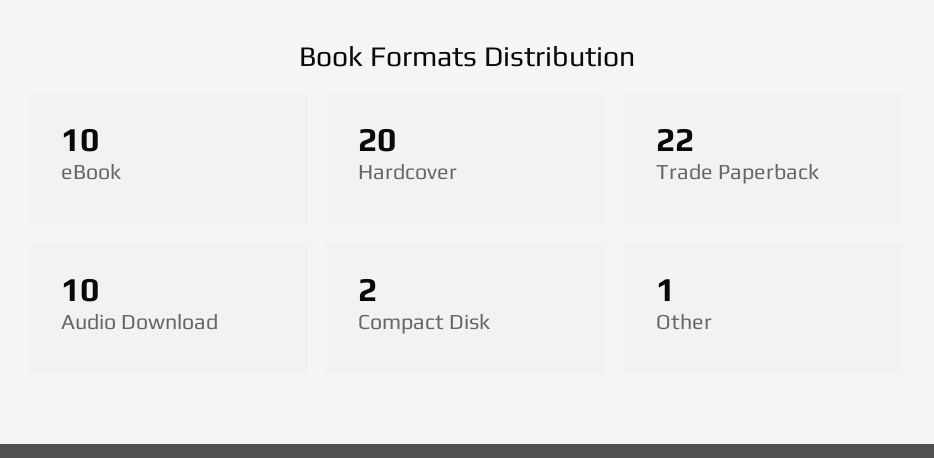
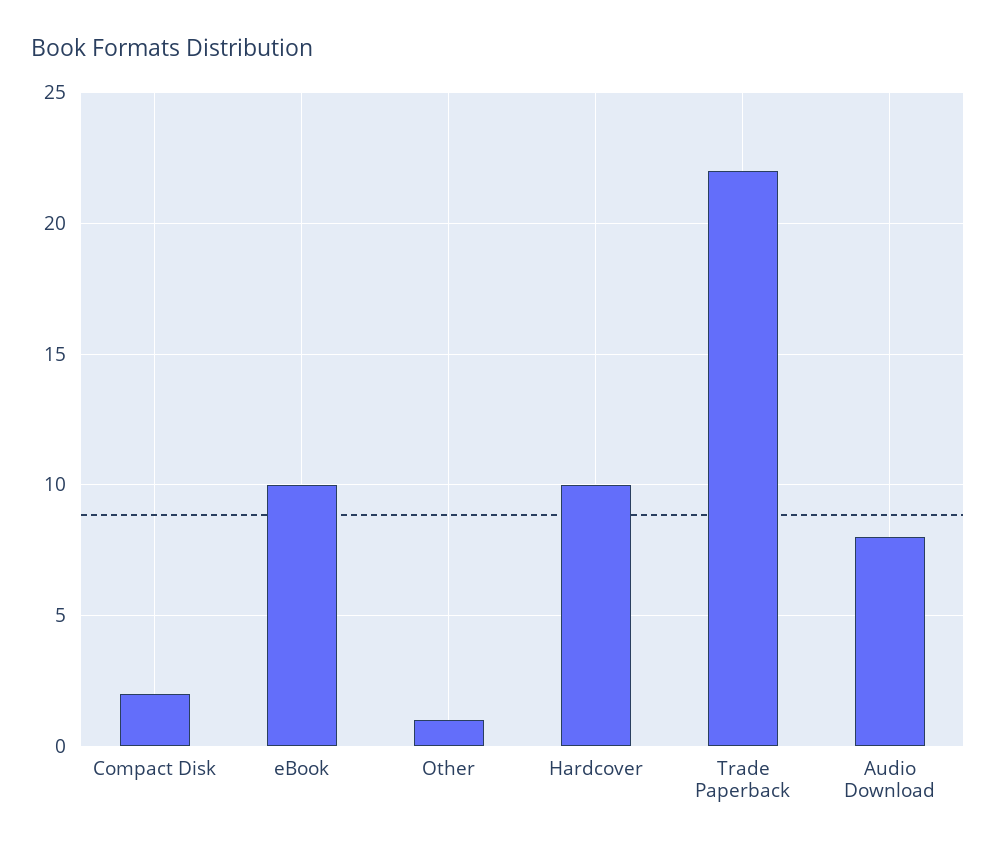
Hardcover: 20 -> 10
Audio Download: 10 -> 8

